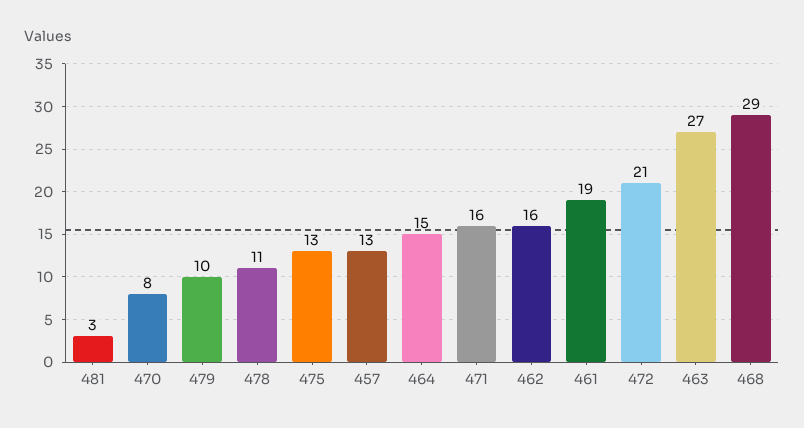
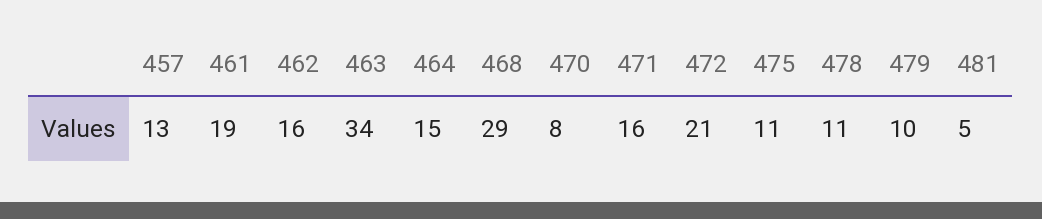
481: 3 -> 5
475: 13 -> 11
463: 27 -> 34

